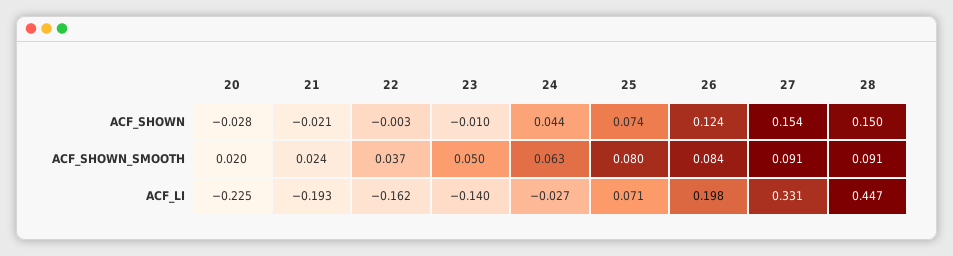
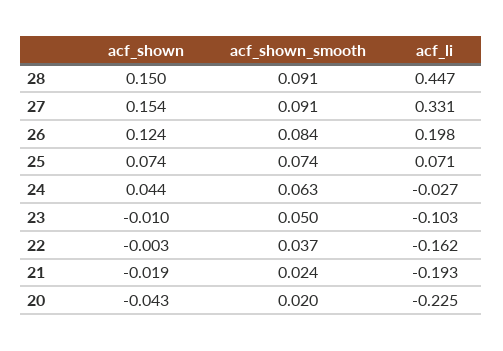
20, ACF_SHOWN: -0.028 -> -0.043
21, ACF_SHOWN: -0.021 -> -0.019
25, ACF_SHOWN_SMOOTH: 0.08 -> 0.074
23, ACF_LI: -0.14 -> -0.103

